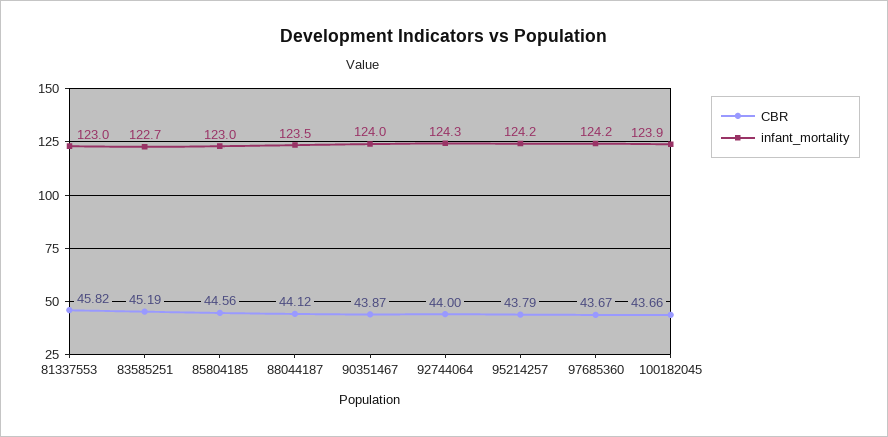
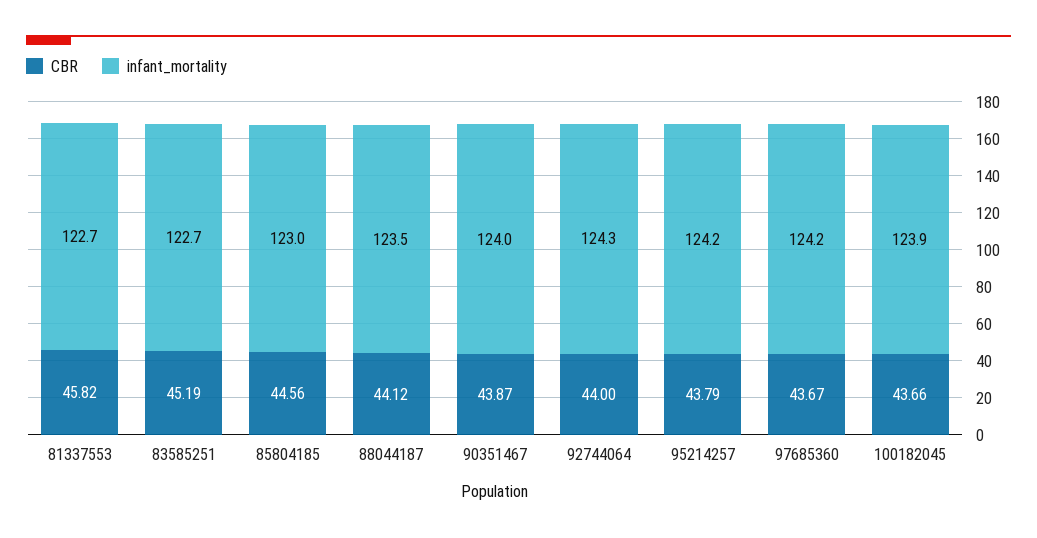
infant_mortality, 81337553: 123 -> 122.7

